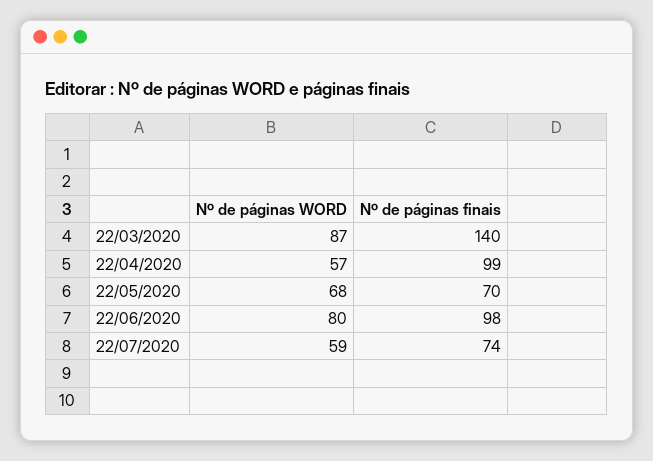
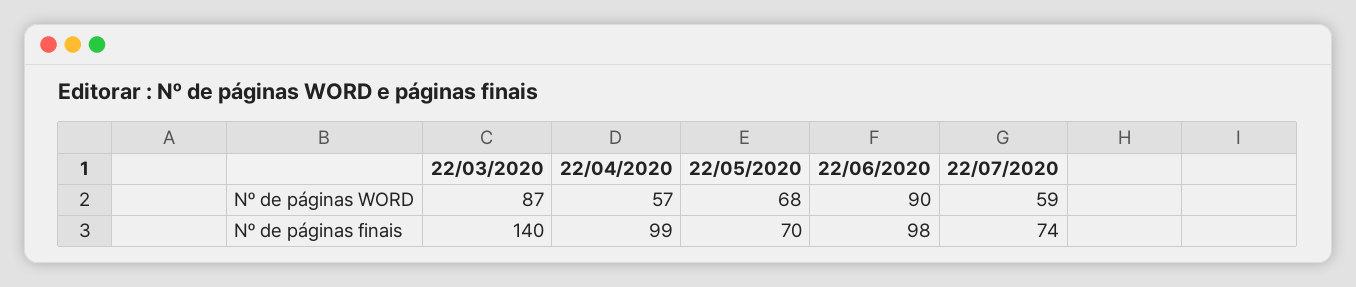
Nº de páginas WORD, 22/06/2020: 80 -> 90

